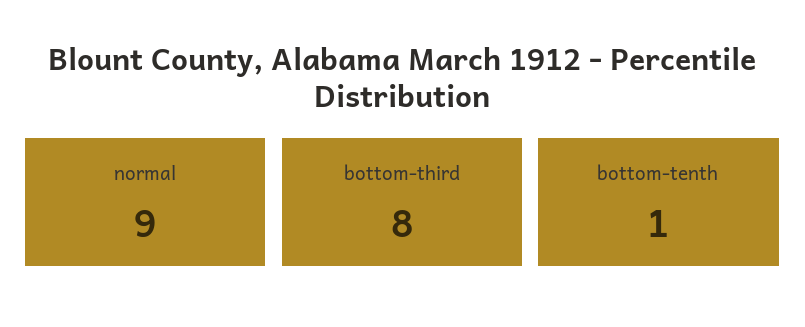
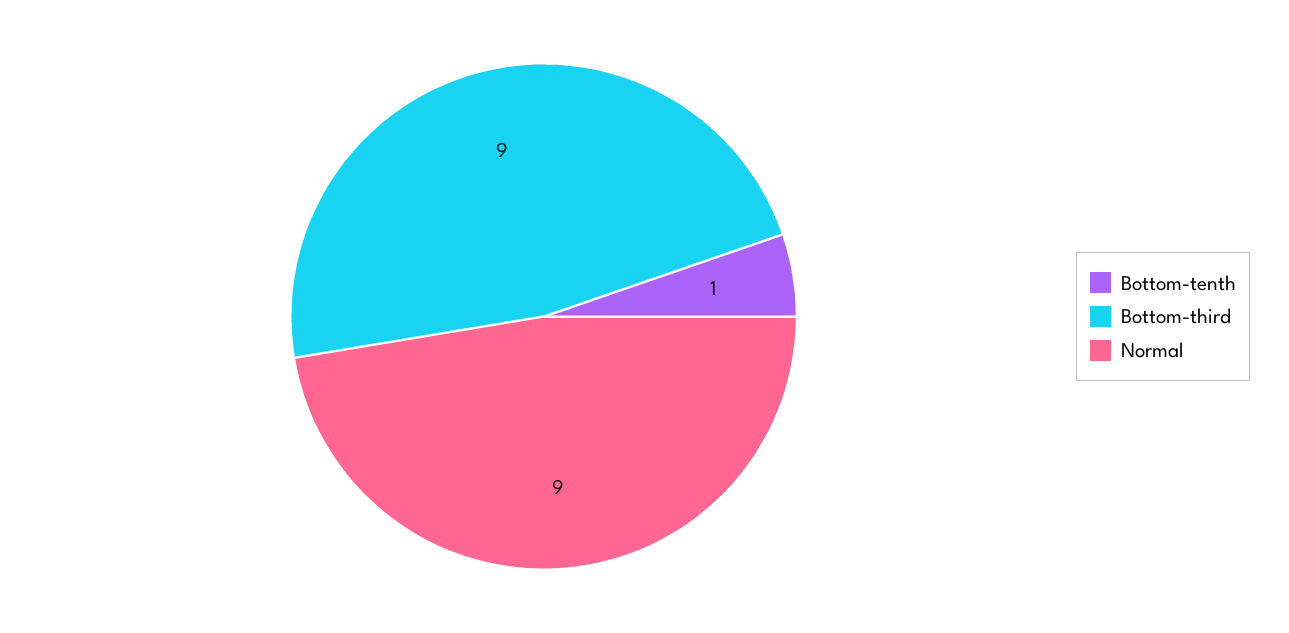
bottom-third: 8 -> 9

